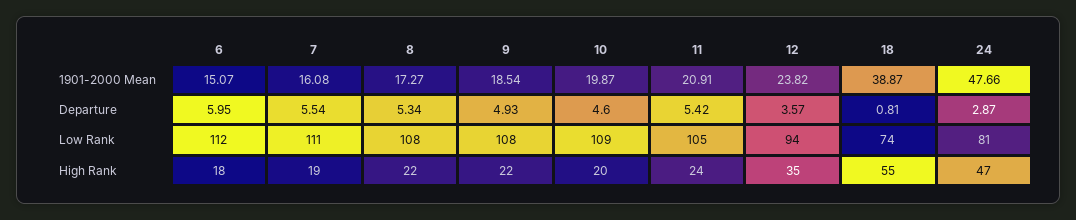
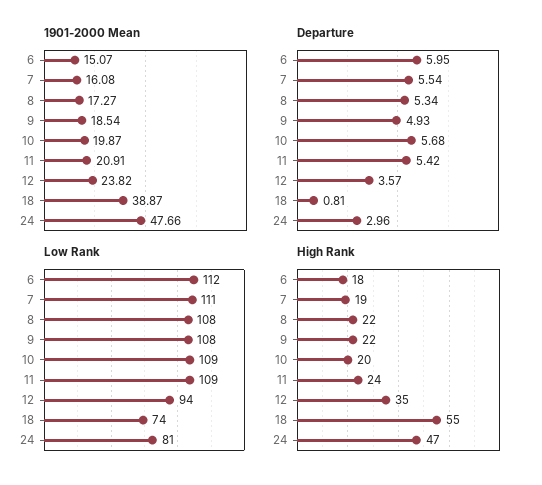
Departure, 10: 4.6 -> 5.68
Departure, 24: 2.87 -> 2.96
Low Rank, 11: 105 -> 109

